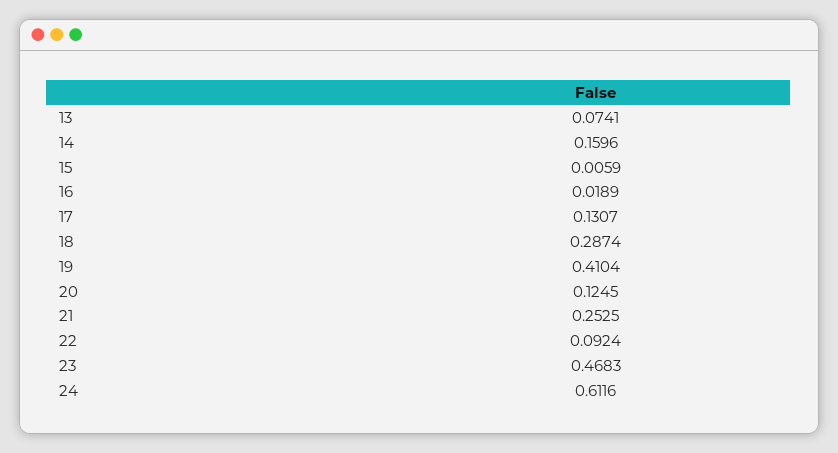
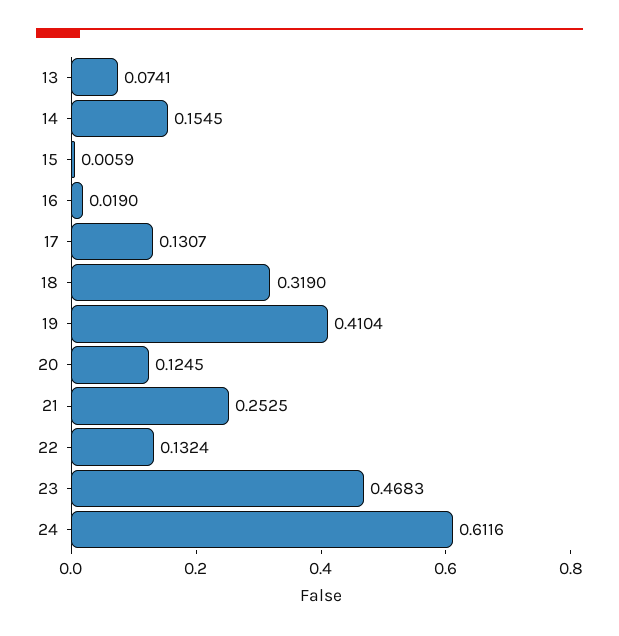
14: 0.1596 -> 0.1545
16: 0.0189 -> 0.019
18: 0.2874 -> 0.319
22: 0.0924 -> 0.1324

